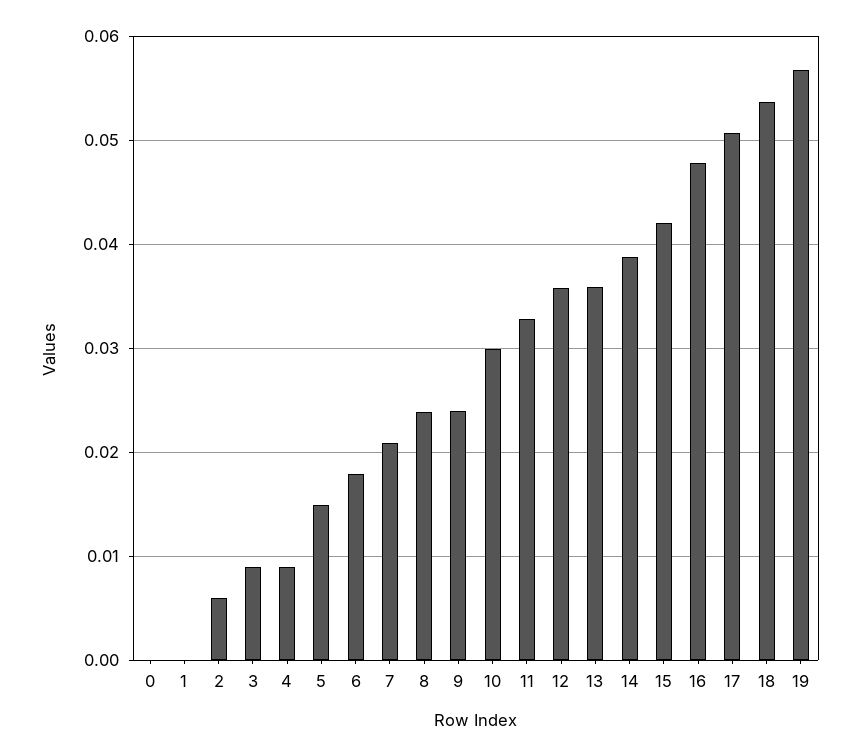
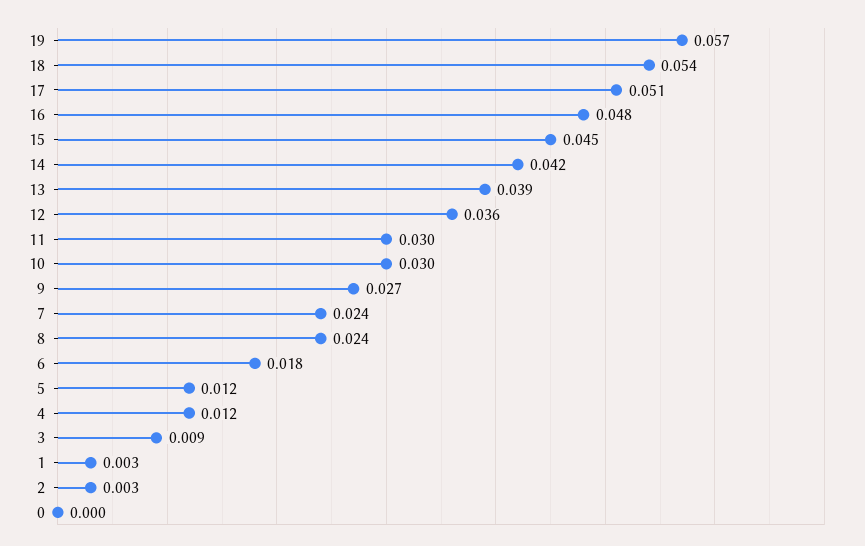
1: 0 -> 0.003
2: 0.006 -> 0.003
4: 0.009 -> 0.012
5: 0.015 -> 0.012
7: 0.021 -> 0.024
9: 0.024 -> 0.027
11: 0.033 -> 0.03
13: 0.036 -> 0.039
14: 0.039 -> 0.042
15: 0.042 -> 0.045

